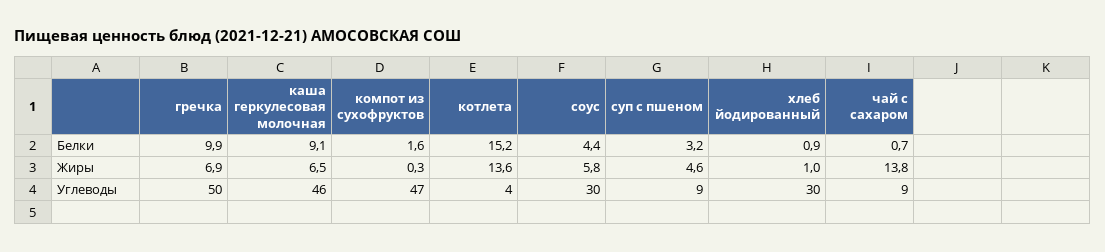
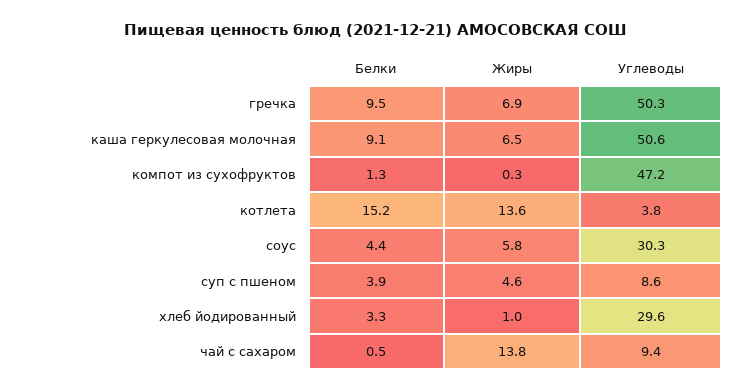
гречка, Белки: 9.9 -> 9.5
компот из сухофруктов, Белки: 1.6 -> 1.3
суп с пшеном, Белки: 3.2 -> 3.9
хлеб йодированный, Белки: 0.9 -> 3.3
чай с сахаром, Белки: 0.7 -> 0.5
каша геркулесовая молочная, Углеводы: 46 -> 50.6

